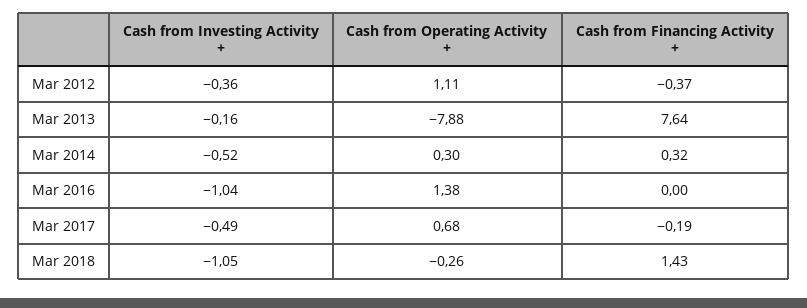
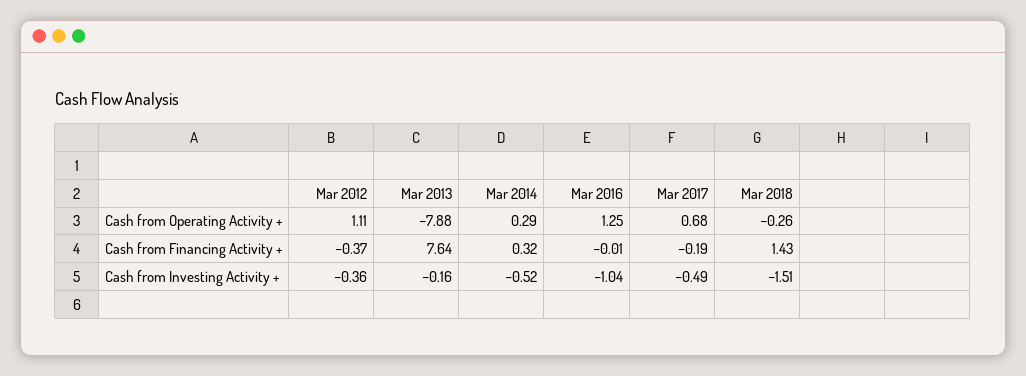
Cash from Operating Activity +, Mar 2014: 0.3 -> 0.29
Cash from Operating Activity +, Mar 2016: 1.38 -> 1.25
Cash from Financing Activity +, Mar 2016: 0 -> -0.01
Cash from Investing Activity +, Mar 2018: -1.05 -> -1.51

